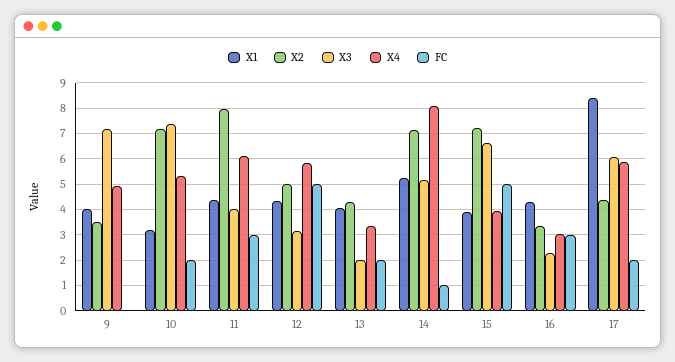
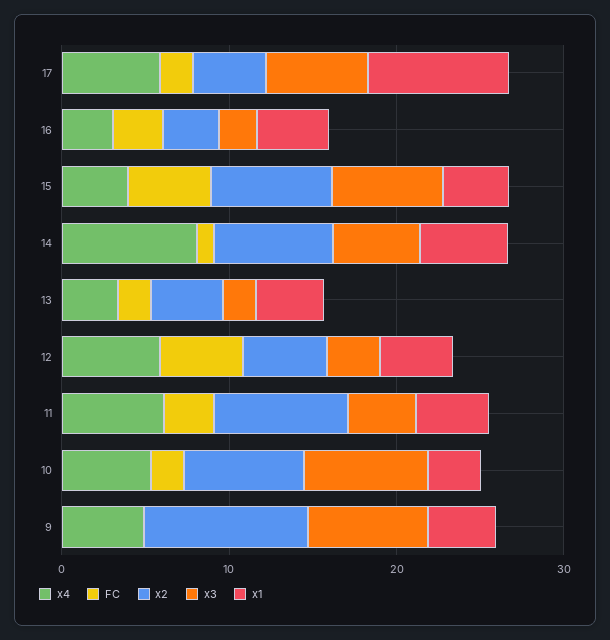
X2, 9: 3.5 -> 10

